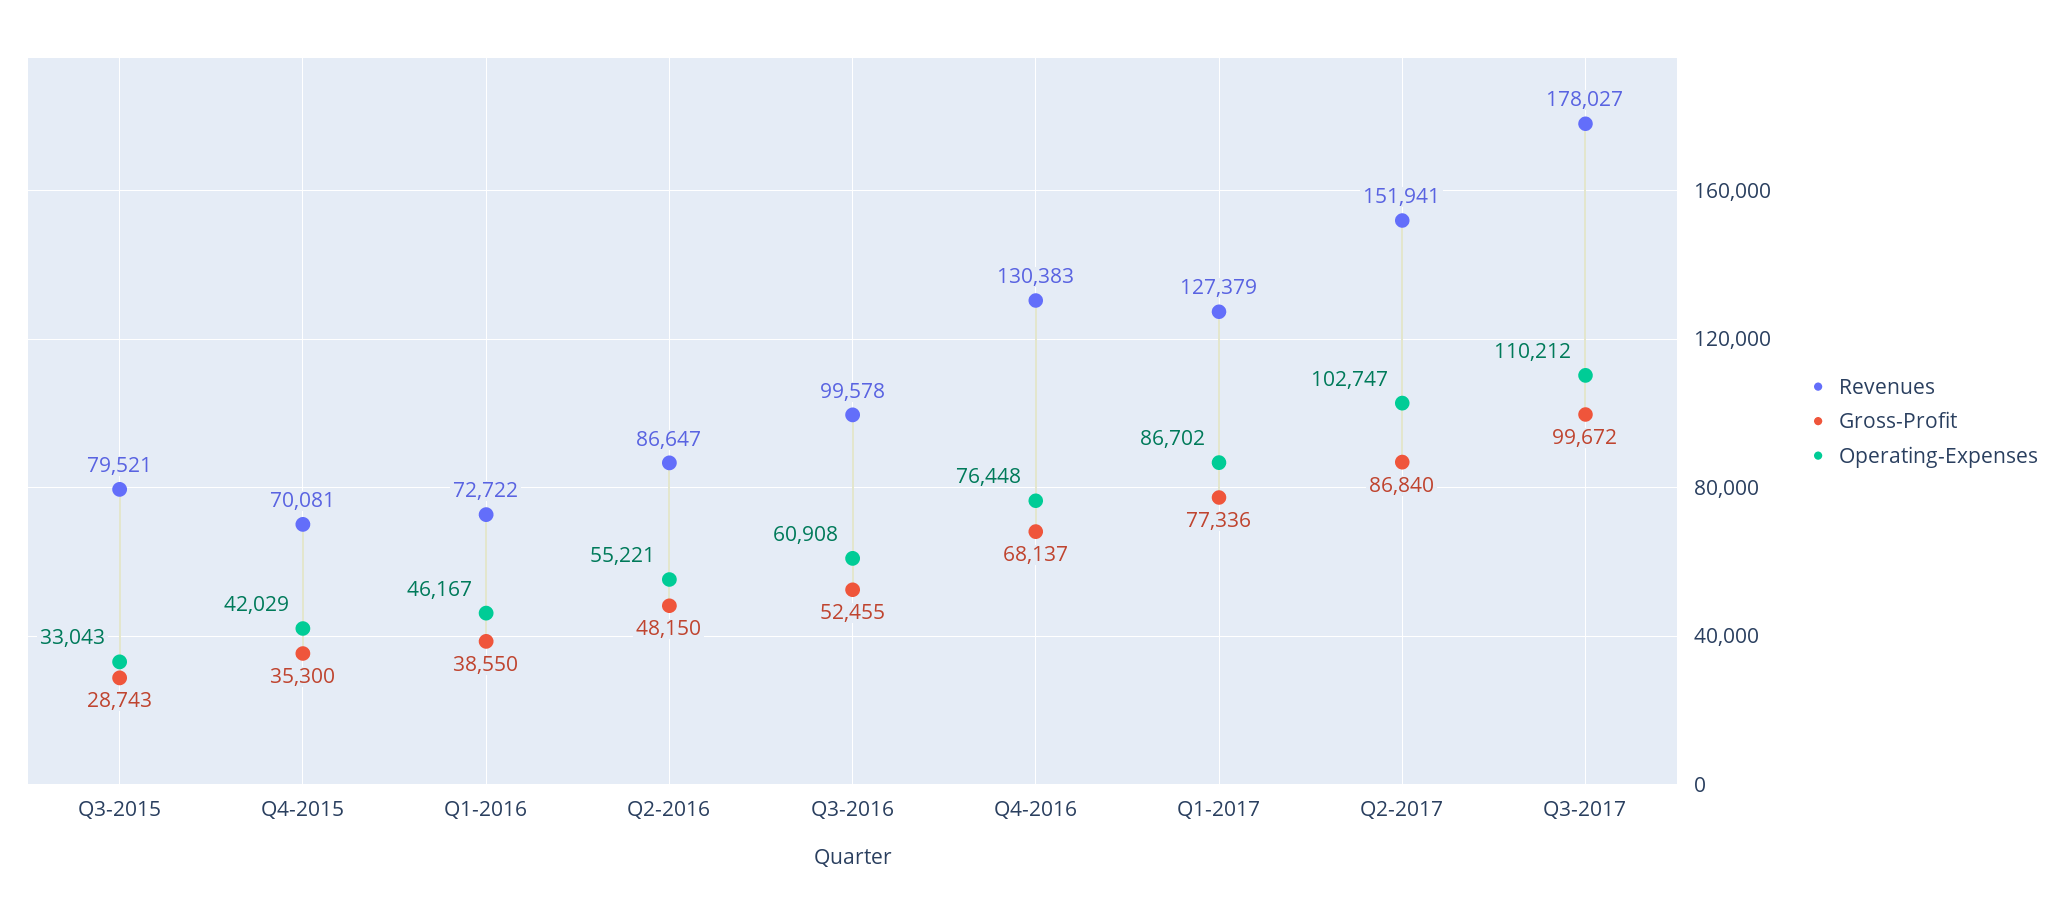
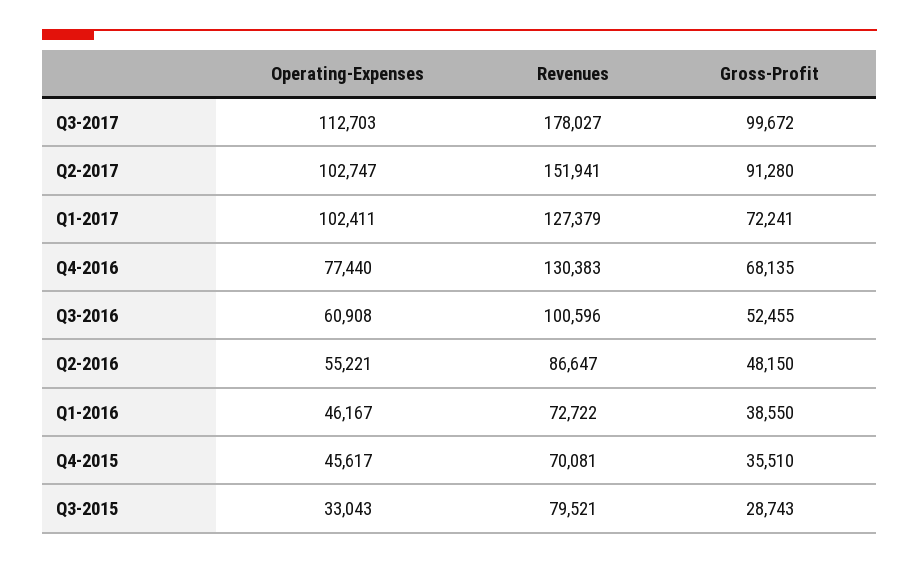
Gross-Profit, Q4-2015: 35300 -> 35510
Operating-Expenses, Q4-2015: 42029 -> 45617
Revenues, Q3-2016: 99578 -> 100596
Gross-Profit, Q4-2016: 68137 -> 68135
Operating-Expenses, Q4-2016: 76448 -> 77440
Gross-Profit, Q1-2017: 77336 -> 72241
Operating-Expenses, Q1-2017: 86702 -> 102411
Gross-Profit, Q2-2017: 86840 -> 91280
Operating-Expenses, Q3-2017: 110212 -> 112703

